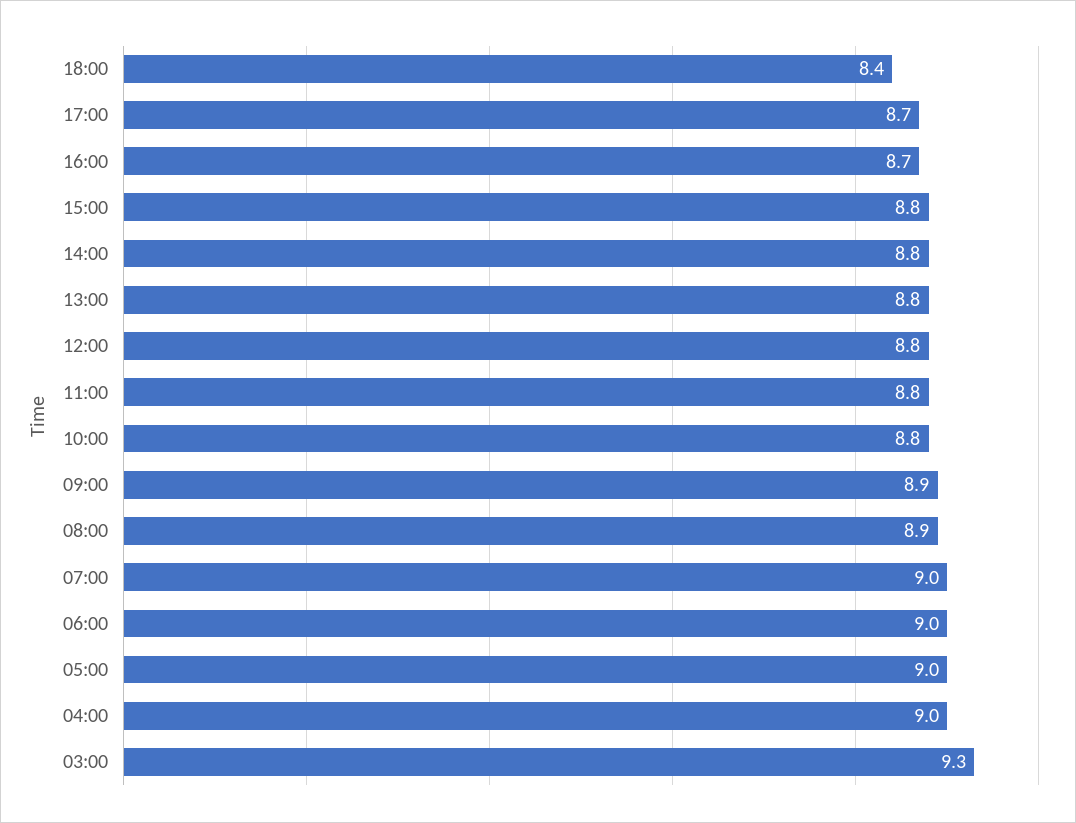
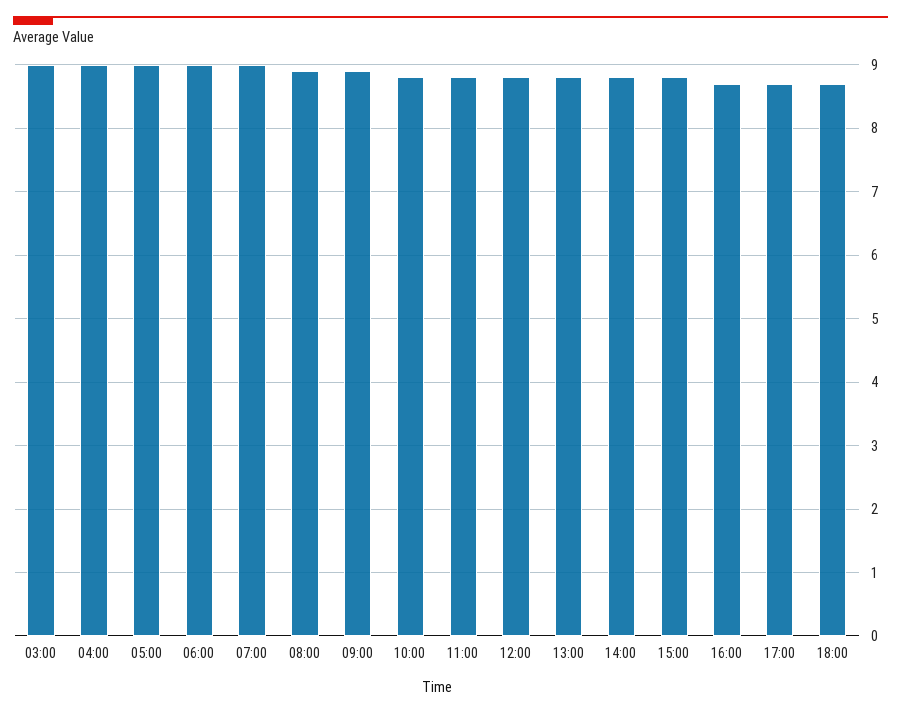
18:00: 8.4 -> 8.7
03:00: 9.3 -> 9

